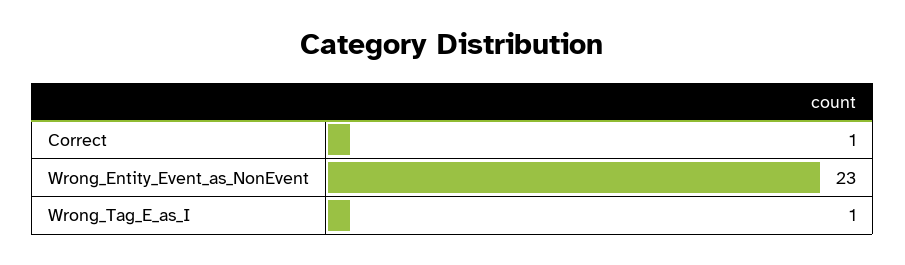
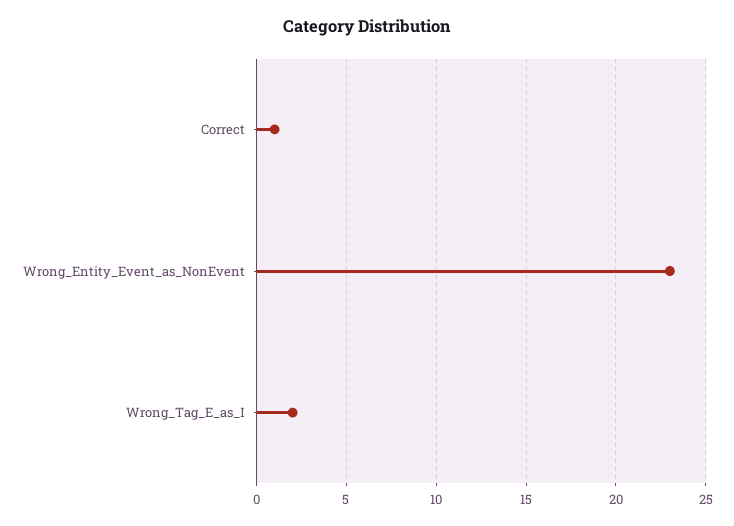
Wrong_Tag_E_as_I: 1 -> 2

